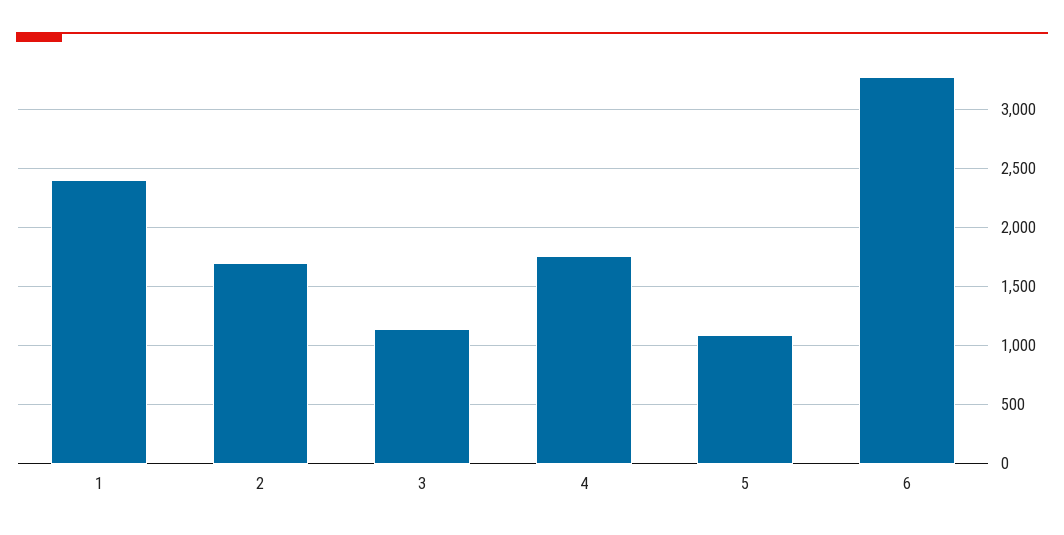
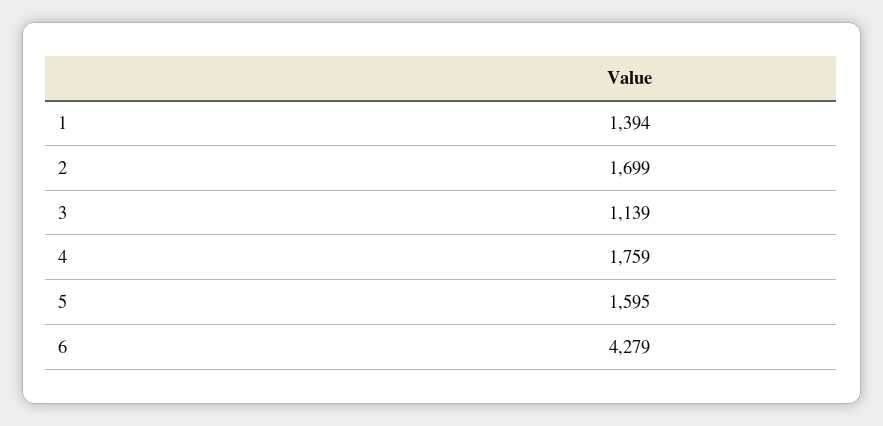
1: 2400 -> 1394
5: 1100 -> 1595
6: 3300 -> 4279

